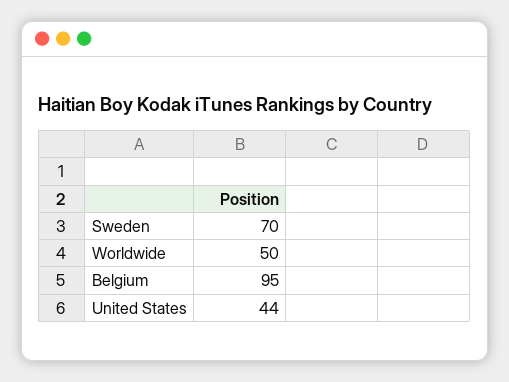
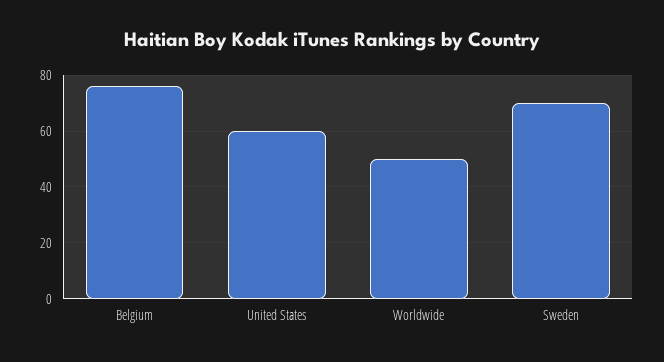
Belgium: 95 -> 75
United States: 44 -> 60

